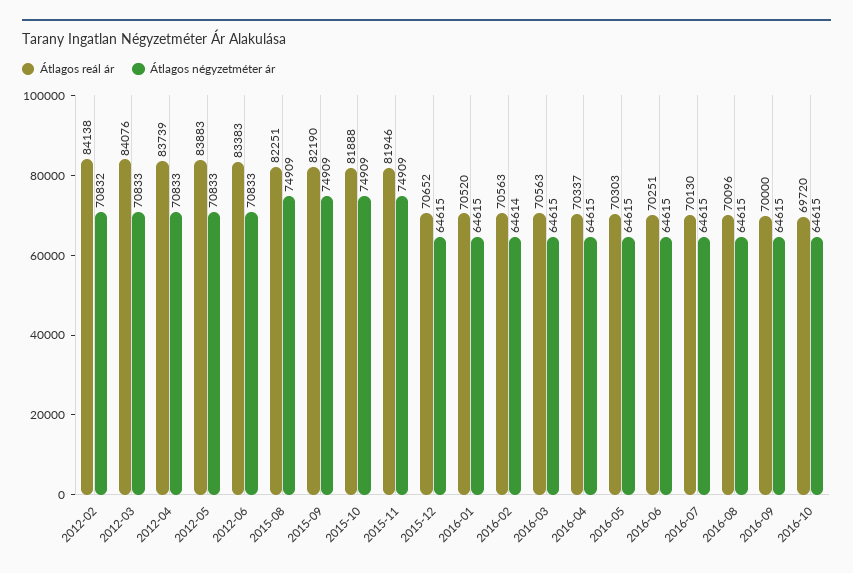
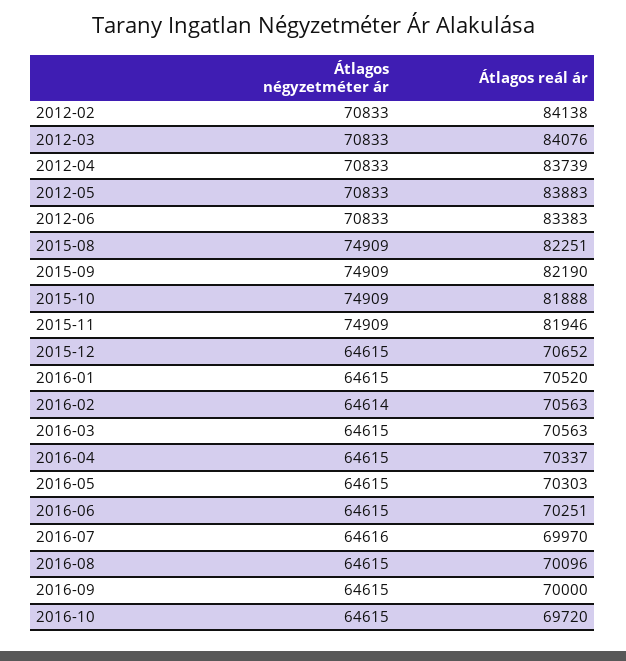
Átlagos négyzetméter ár, 2012-02: 70832 -> 70833
Átlagos reál ár, 2016-07: 70130 -> 69970
Átlagos négyzetméter ár, 2016-07: 64615 -> 64616

